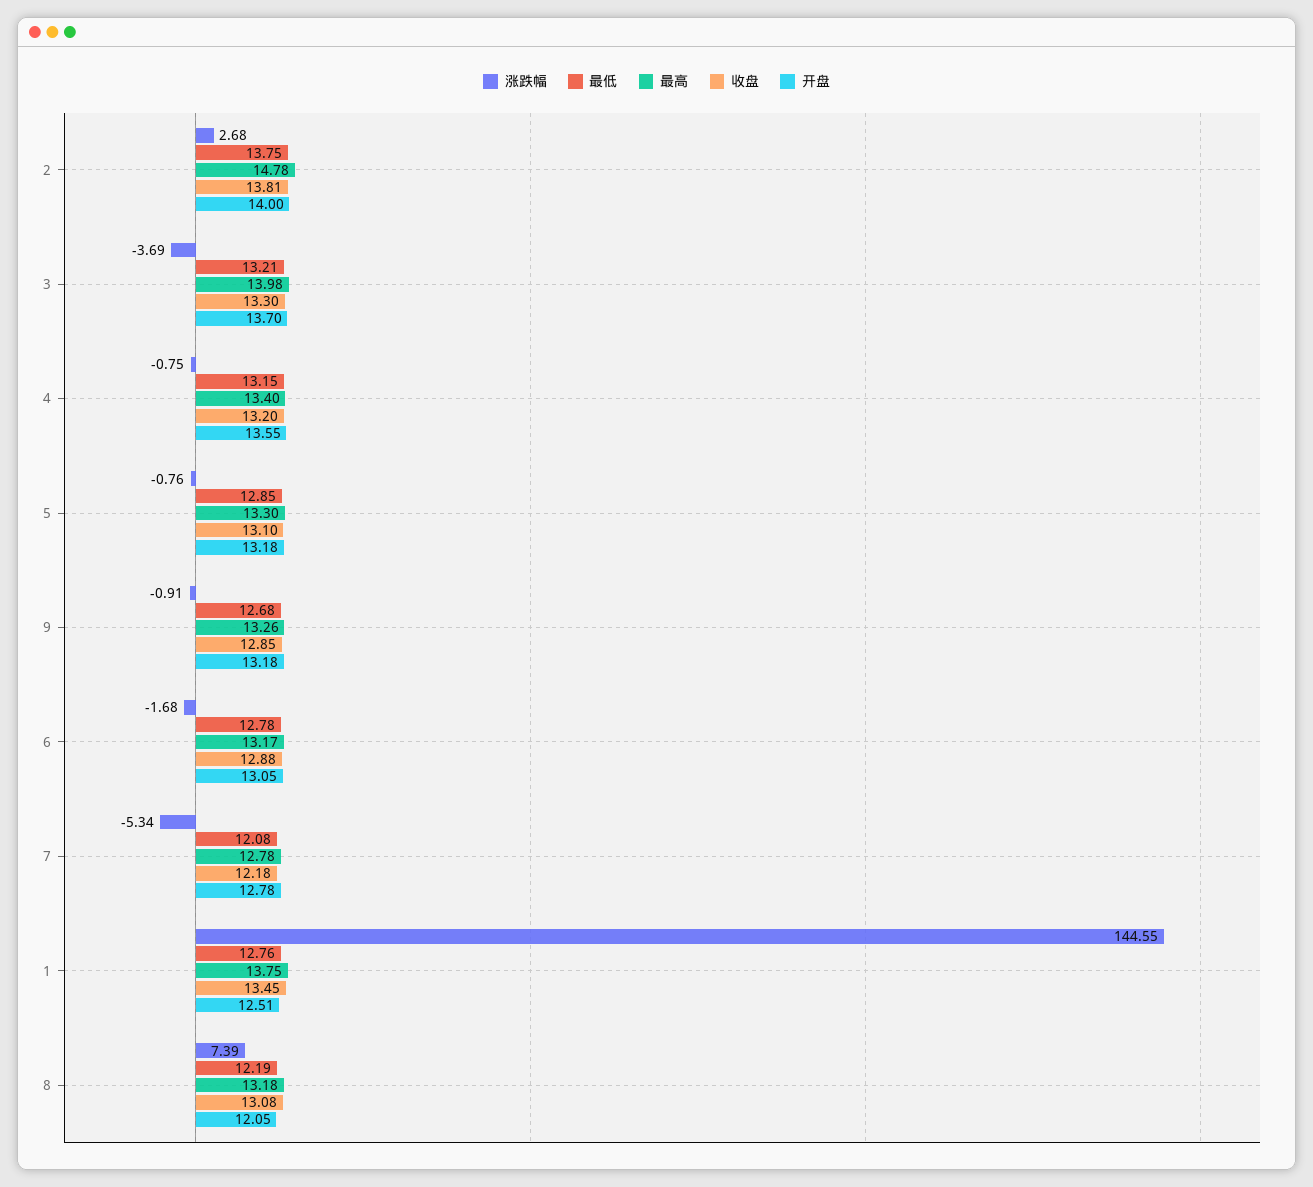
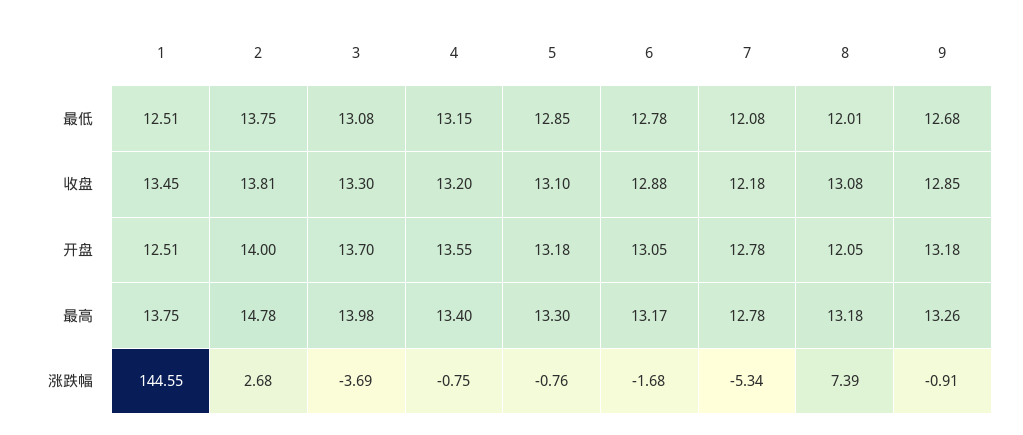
最低, 3: 13.21 -> 13.08
最低, 1: 12.76 -> 12.51
最低, 8: 12.19 -> 12.01

